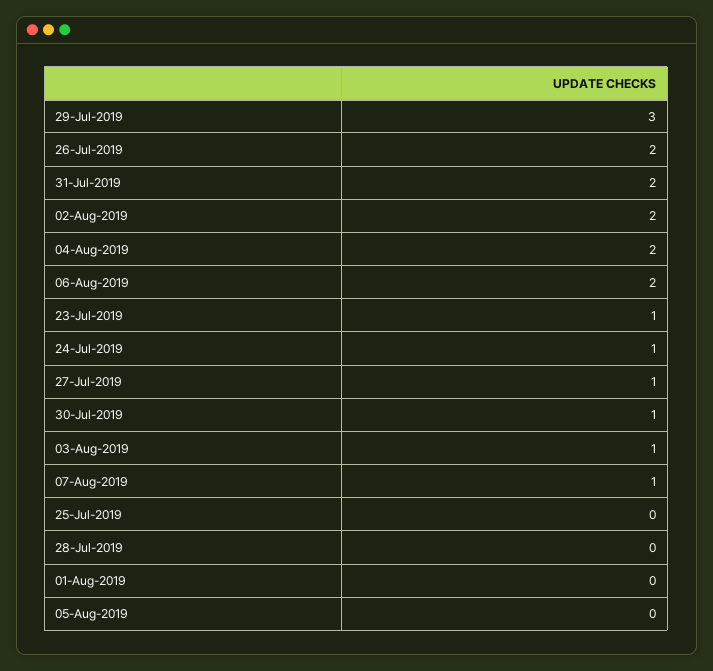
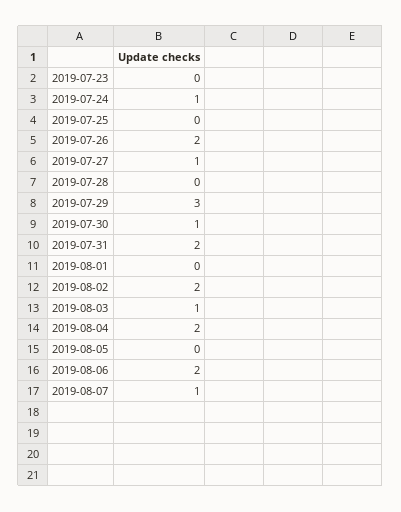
23-Jul-2019: 1 -> 0

